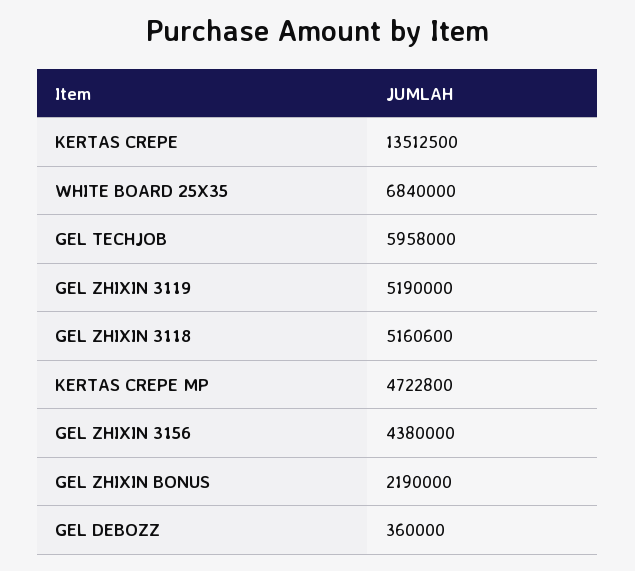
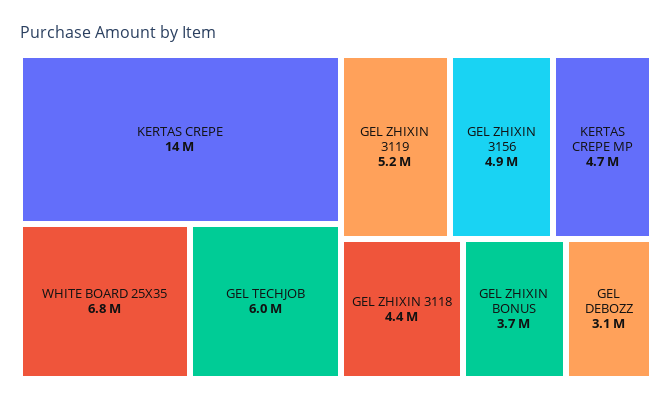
GEL ZHIXIN 3118: 5160600 -> 4400000
GEL ZHIXIN 3156: 4380000 -> 4900000
GEL ZHIXIN BONUS: 2190000 -> 3700000
GEL DEBOZZ: 360000 -> 3100000

